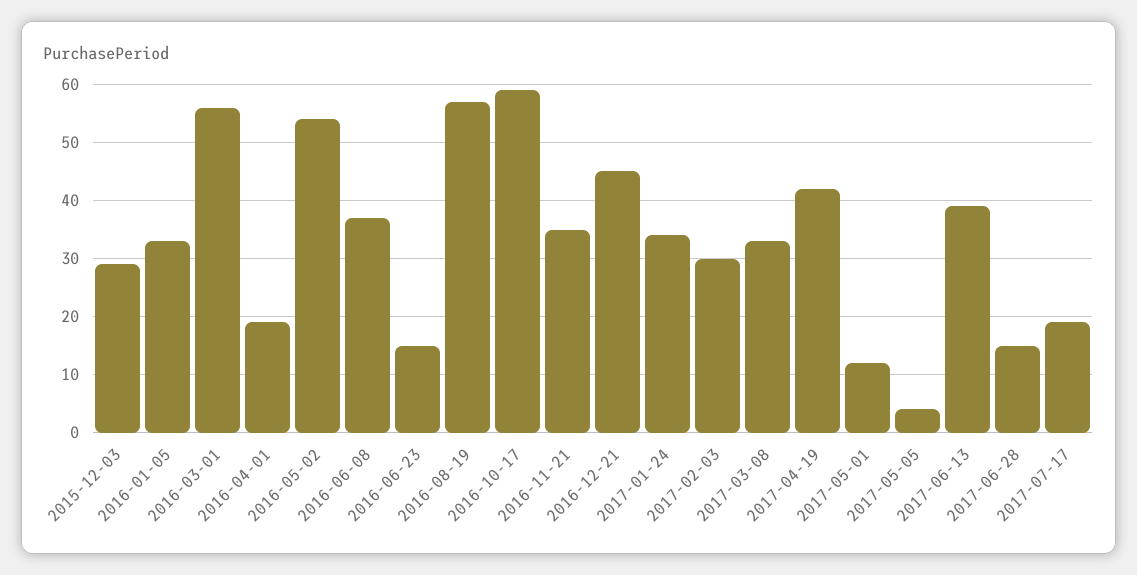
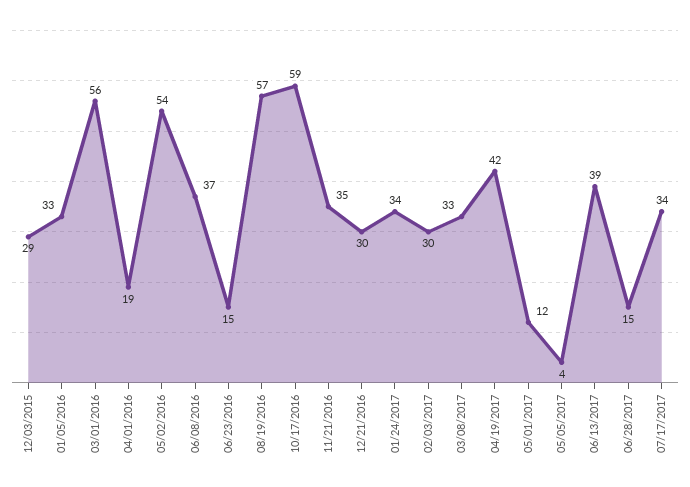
2016-12-21: 45 -> 30
2017-07-17: 20 -> 34

